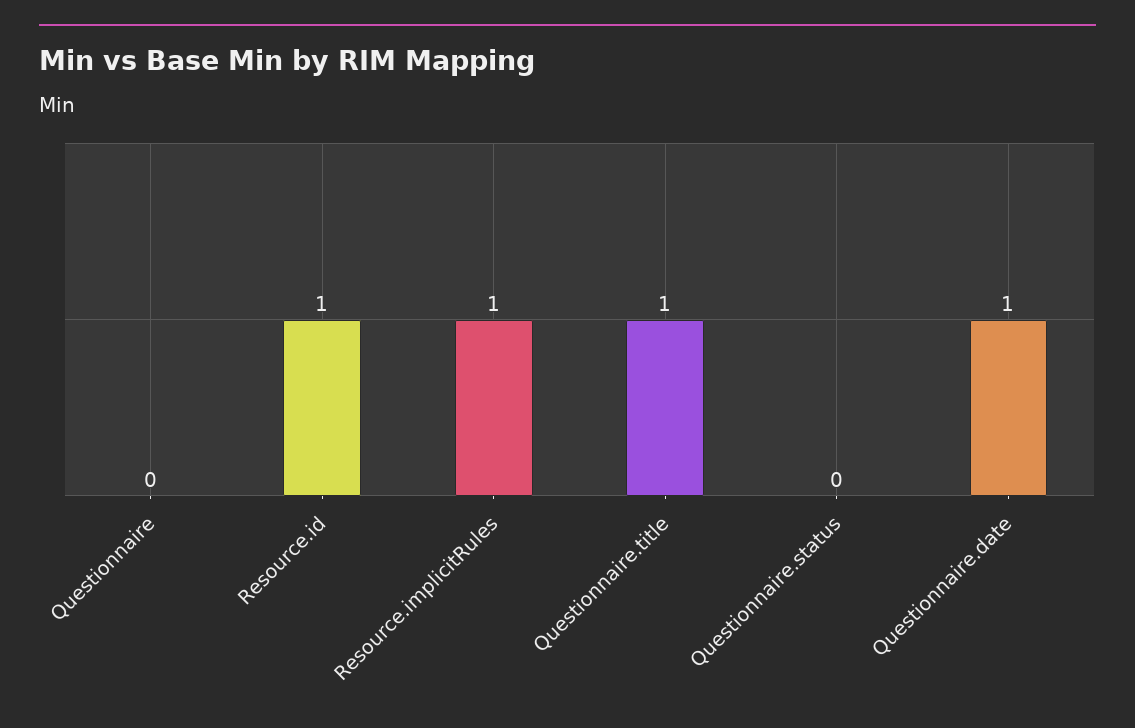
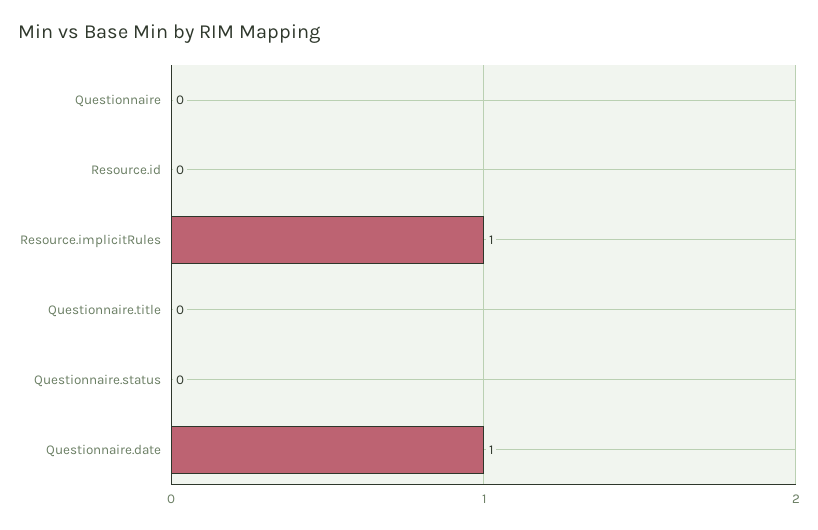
Resource.id: 1 -> 0
Questionnaire.title: 1 -> 0

